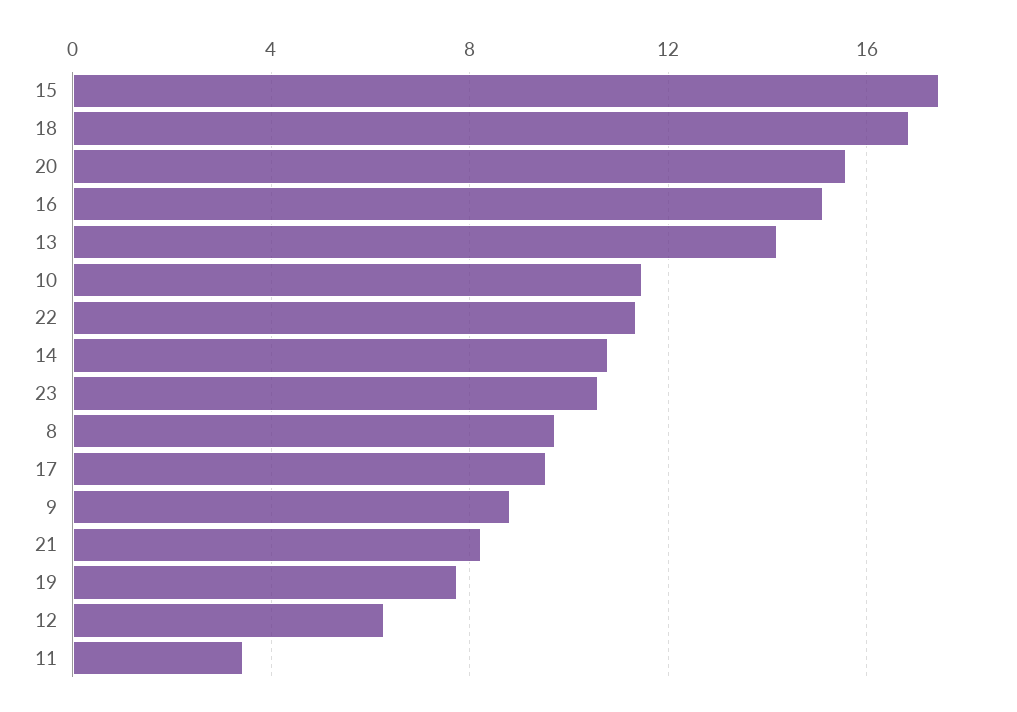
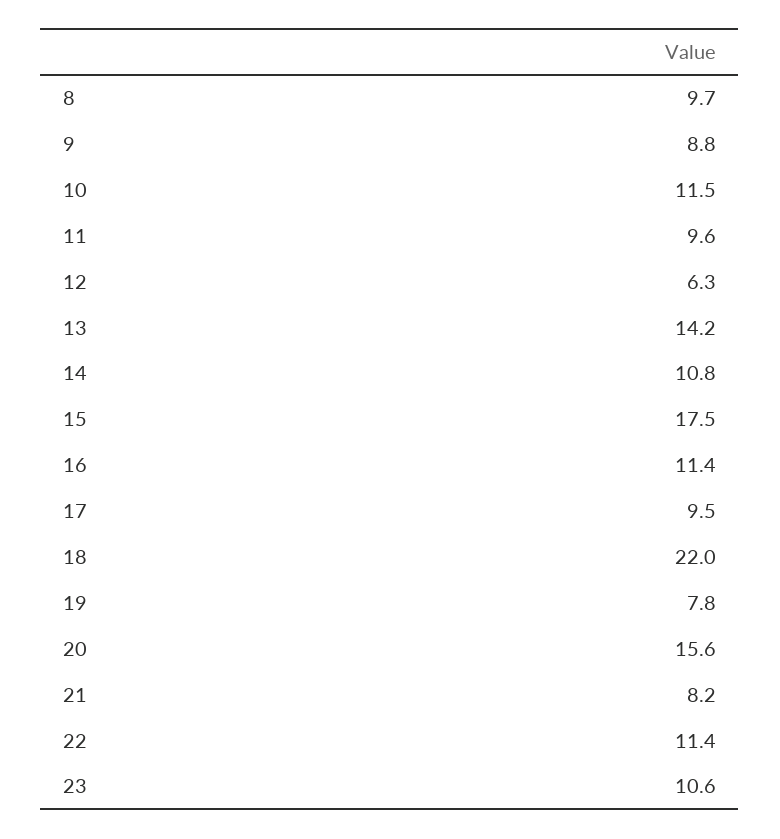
18: 17 -> 22
16: 15 -> 11.4
11: 3.5 -> 9.6

